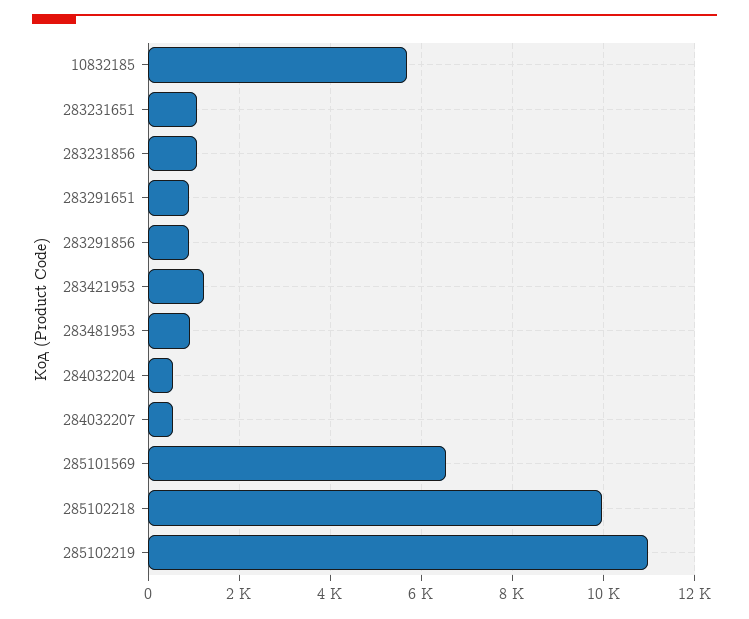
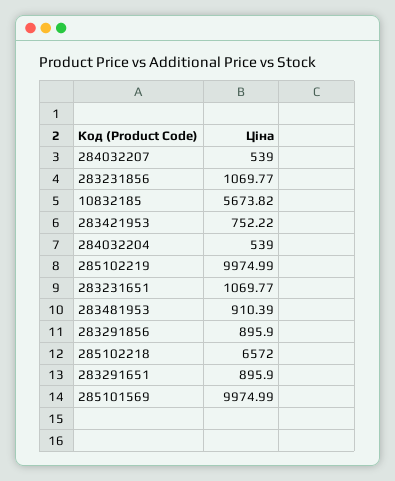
283421953: 1200 -> 752.22
285101569: 6600 -> 9974.99
285102218: 10000 -> 6572
285102219: 11000 -> 9974.99

